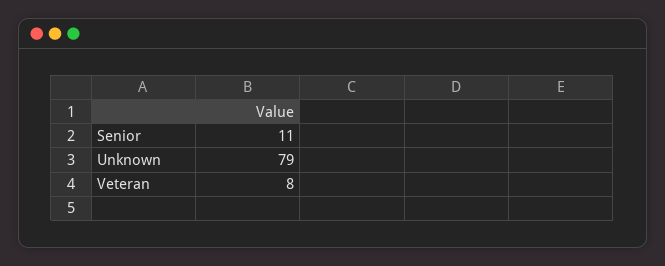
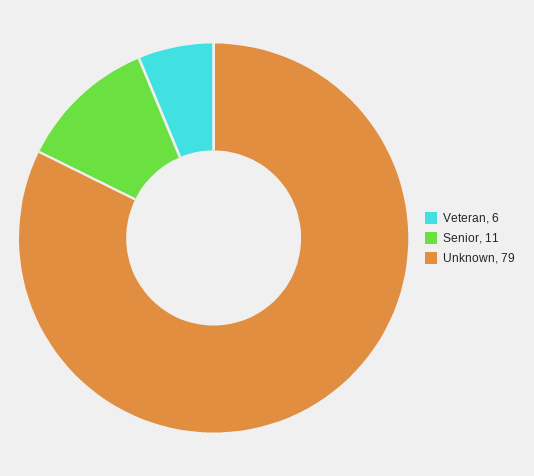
Veteran: 8 -> 6

